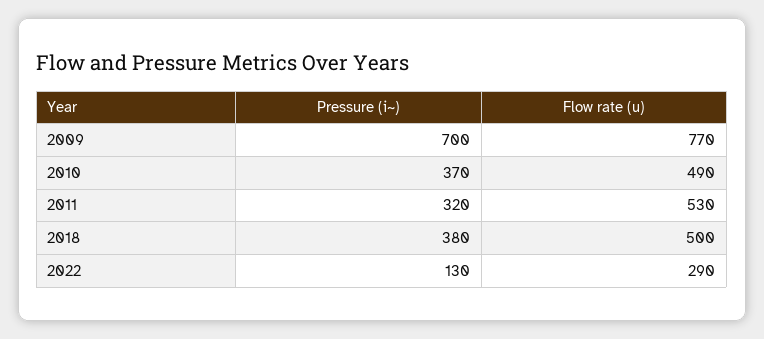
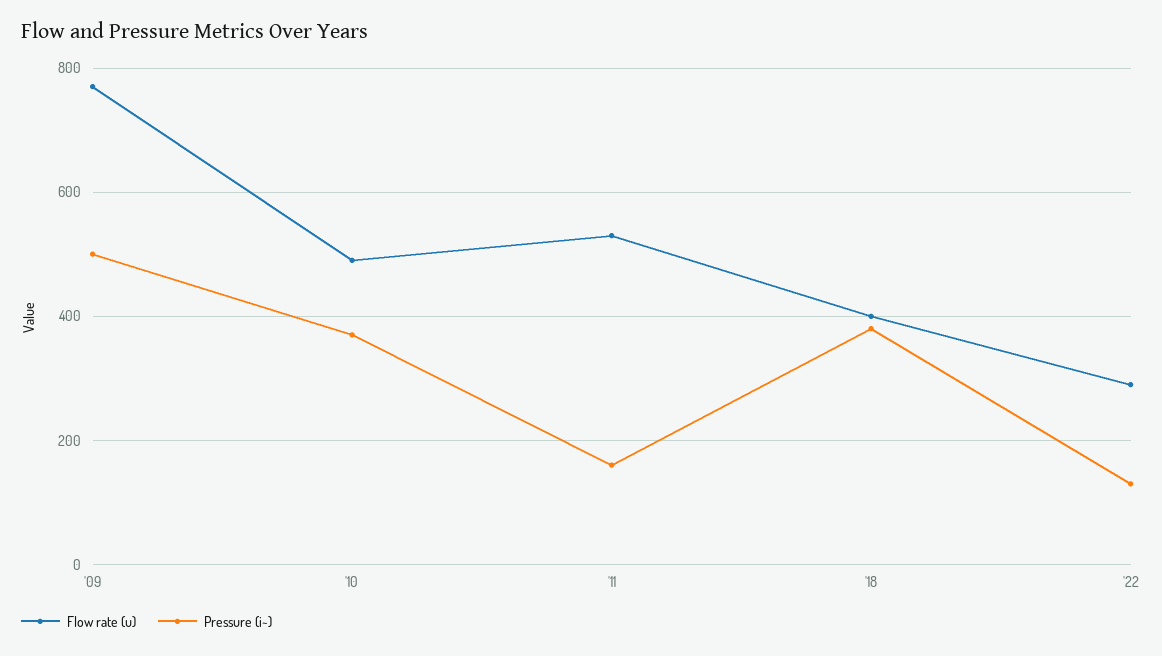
Pressure (i~), 2009: 700 -> 500
Pressure (i~), 2011: 320 -> 160
Flow rate (u), 2018: 500 -> 400

